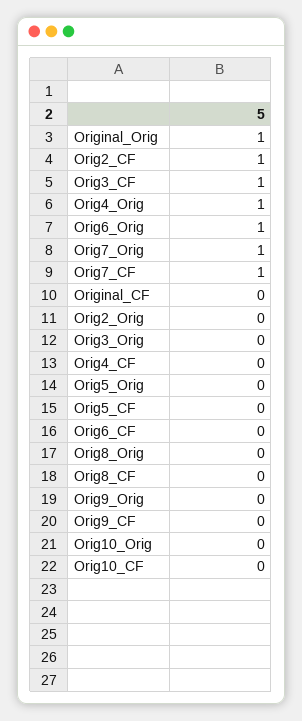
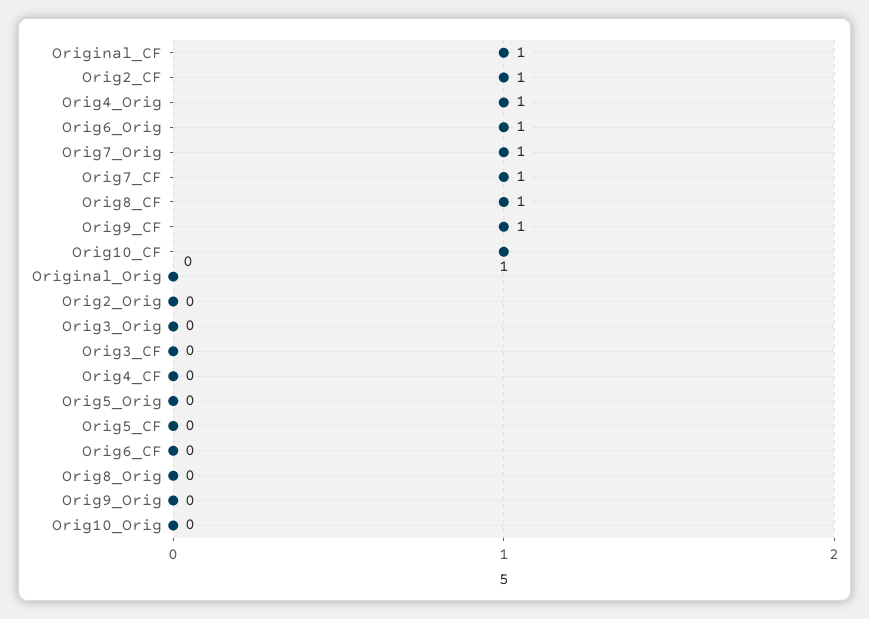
Original_Orig: 1 -> 0
Orig3_CF: 1 -> 0
Original_CF: 0 -> 1
Orig8_CF: 0 -> 1
Orig9_CF: 0 -> 1
Orig10_CF: 0 -> 1

